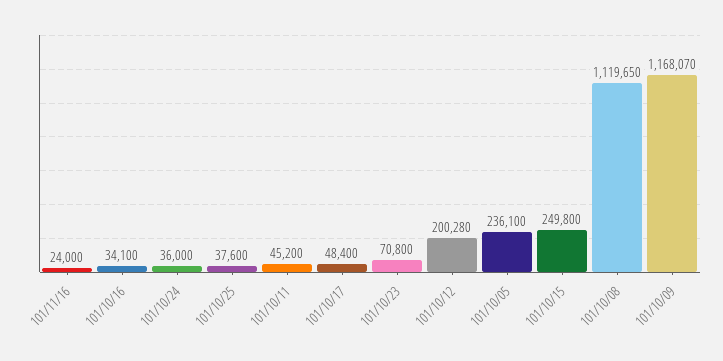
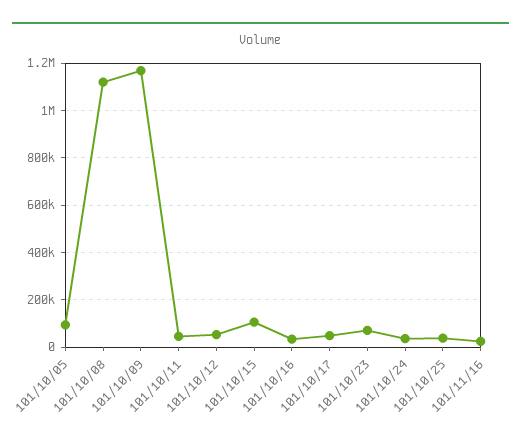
101/10/12: 200280 -> 50000
101/10/05: 236100 -> 100000
101/10/15: 249800 -> 100000

